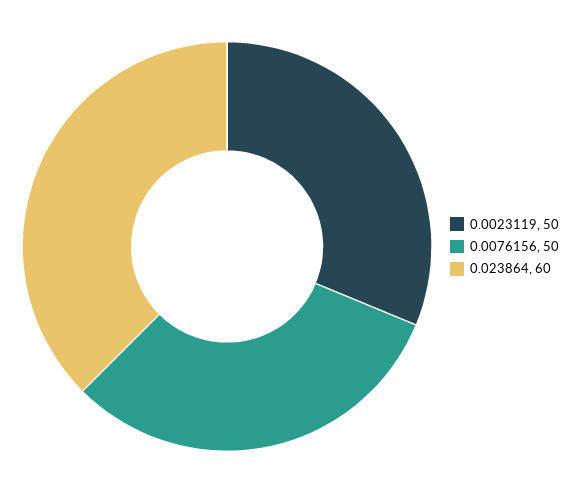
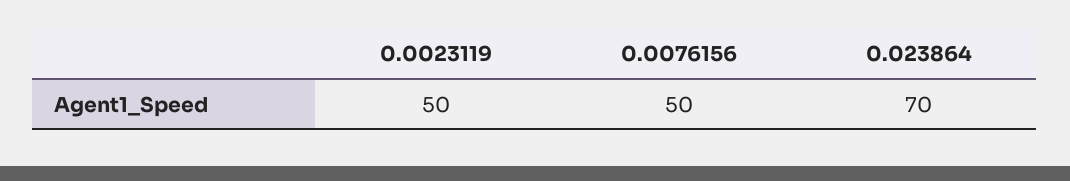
0.023864: 60 -> 70

